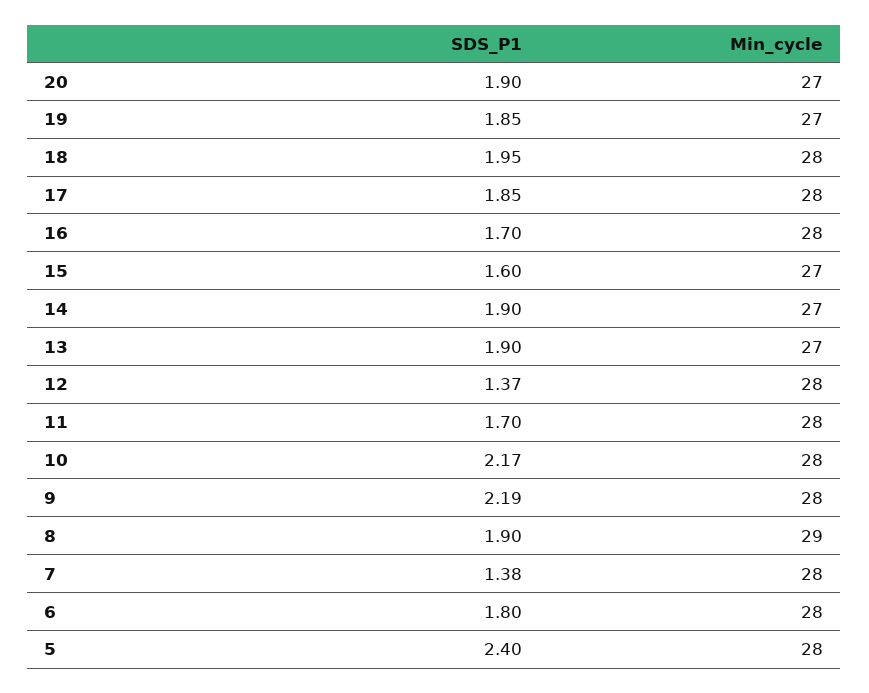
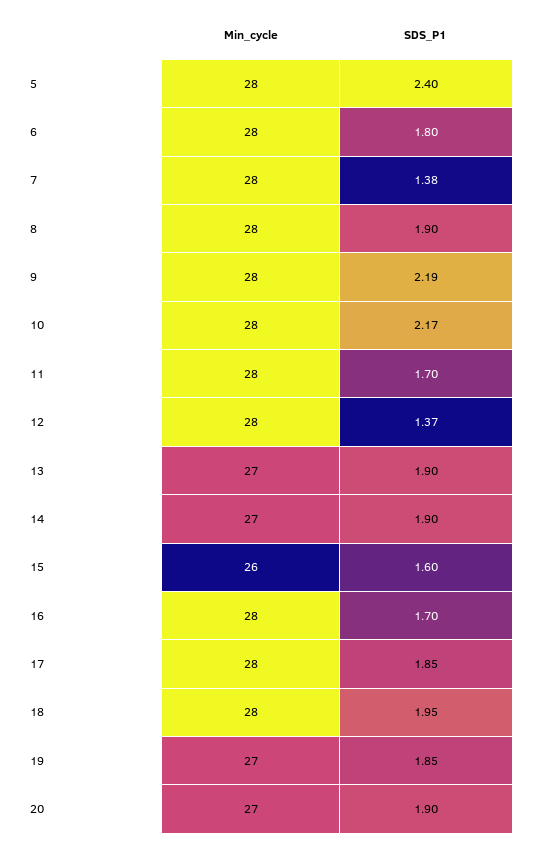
Min_cycle, 15: 27 -> 26
Min_cycle, 8: 29 -> 28

